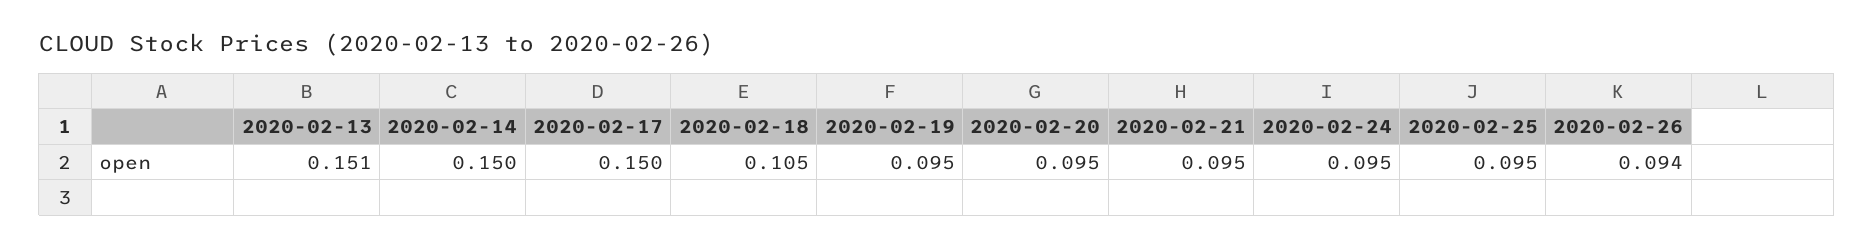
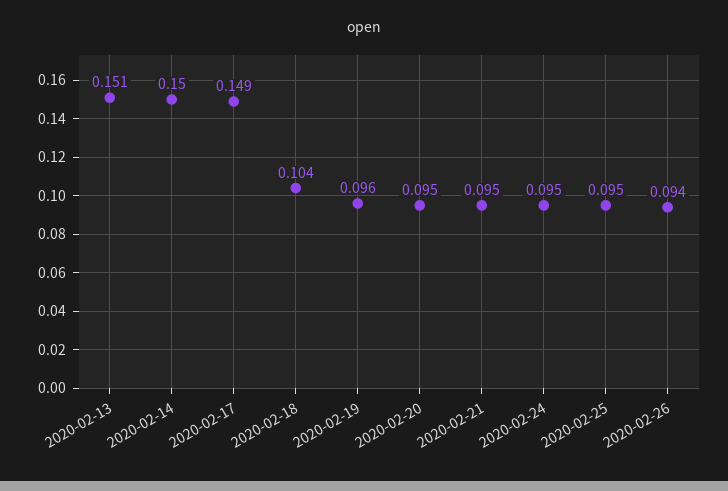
2020-02-17: 0.15 -> 0.149
2020-02-18: 0.105 -> 0.104
2020-02-19: 0.095 -> 0.096

